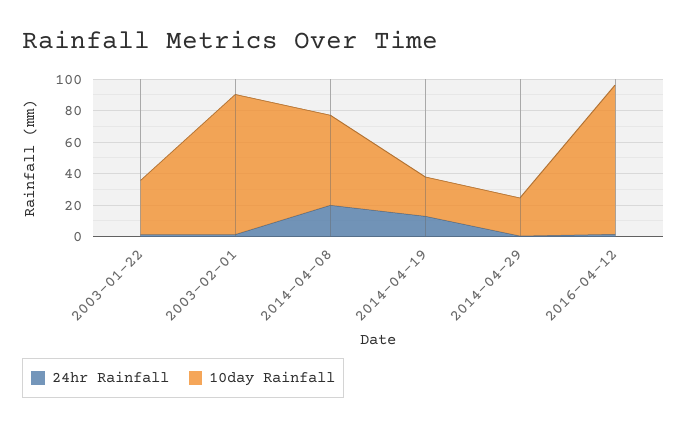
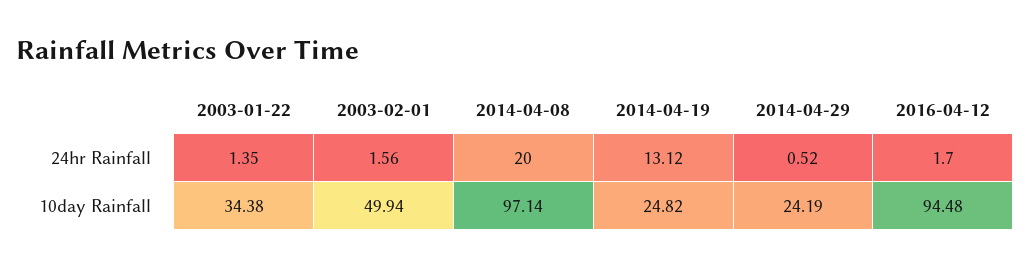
10day Rainfall, 2003-02-01: 90 -> 49.94
10day Rainfall, 2014-04-08: 60 -> 97.14

